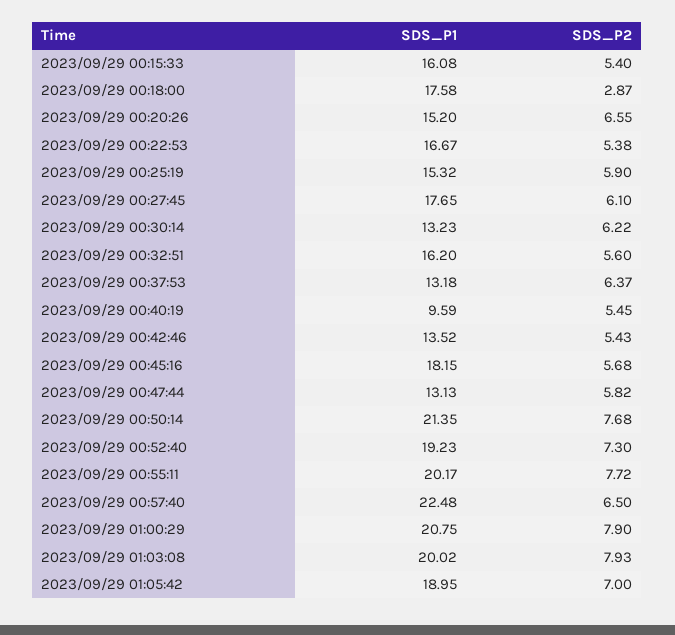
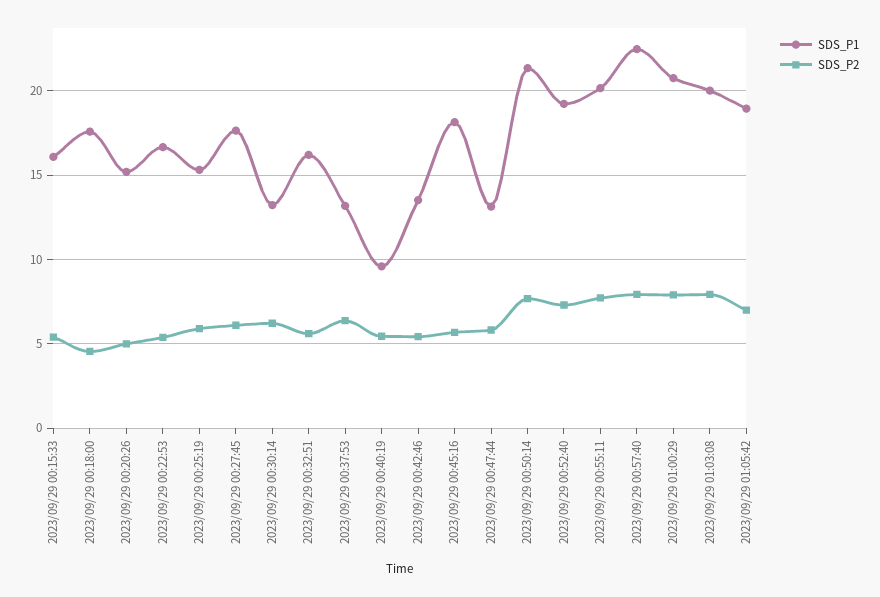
SDS_P2, 2023/09/29 00:18:00: 2.87 -> 4.5
SDS_P2, 2023/09/29 00:20:26: 6.55 -> 5
SDS_P2, 2023/09/29 00:57:40: 6.5 -> 8

